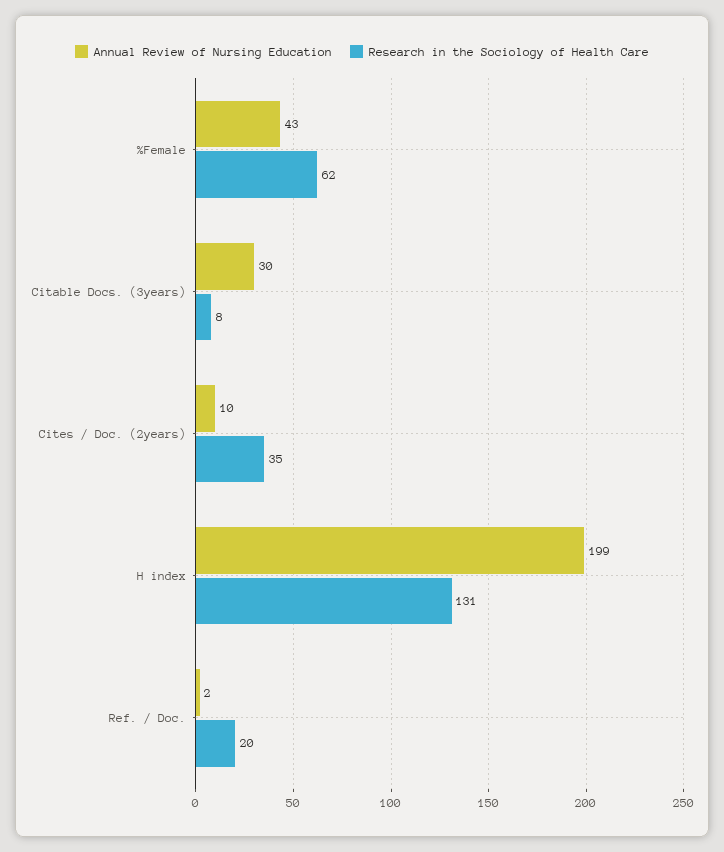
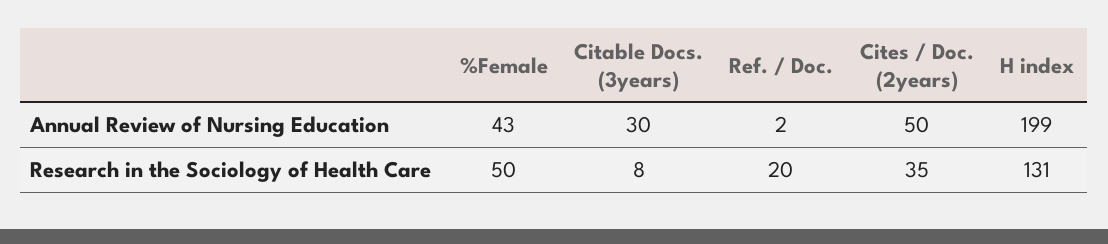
Research in the Sociology of Health Care, %Female: 62 -> 50
Annual Review of Nursing Education, Cites / Doc. (2years): 10 -> 50

